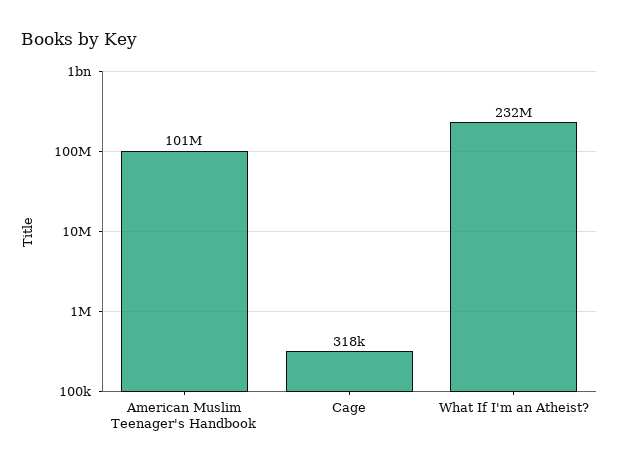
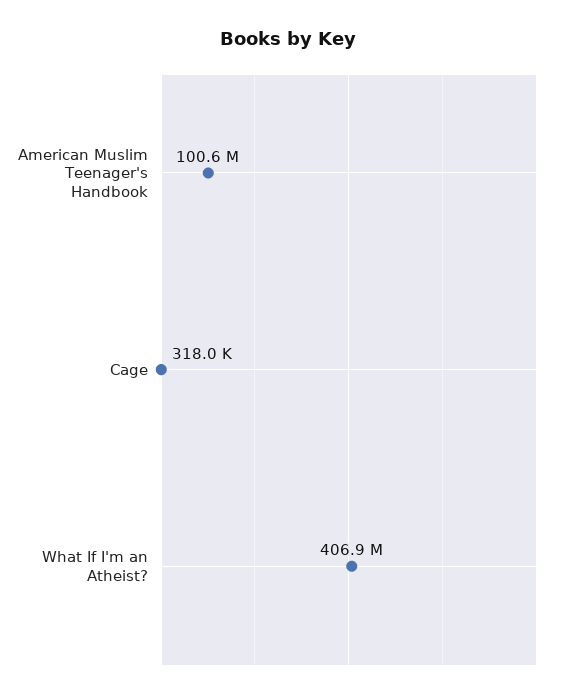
What If I'm an Atheist?: 232000000 -> 406900000

